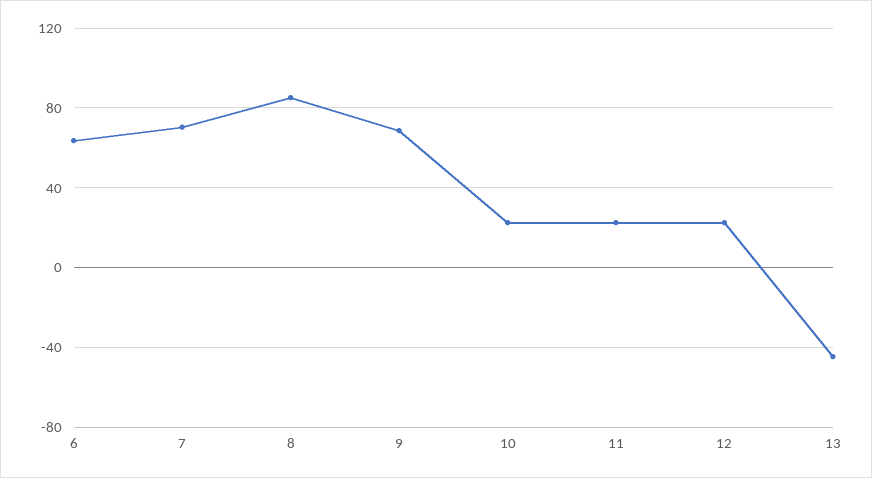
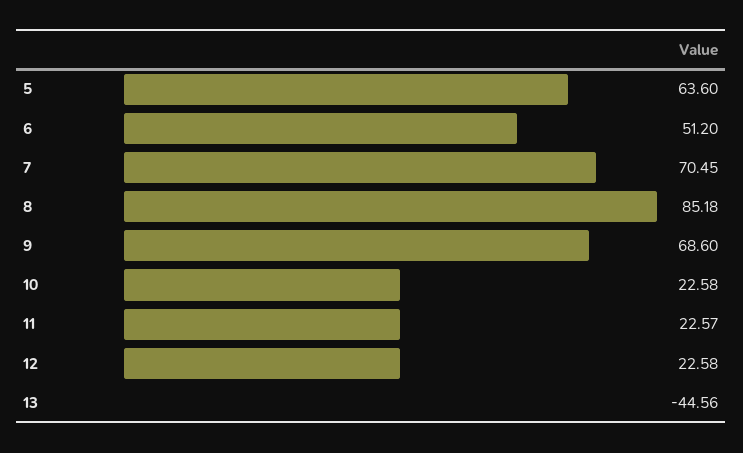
6: 65 -> 51.2
5: none -> 63.6

